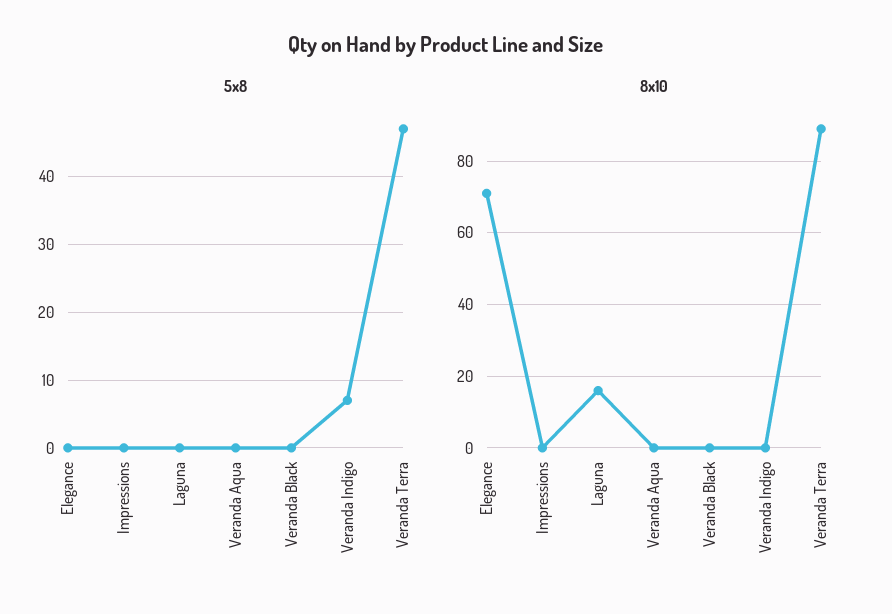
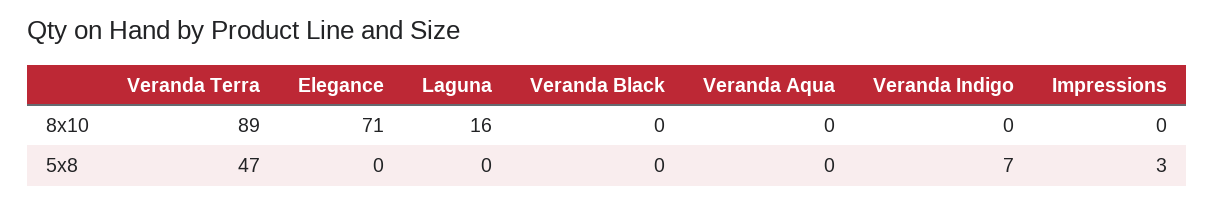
5x8, Impressions: 0 -> 3

